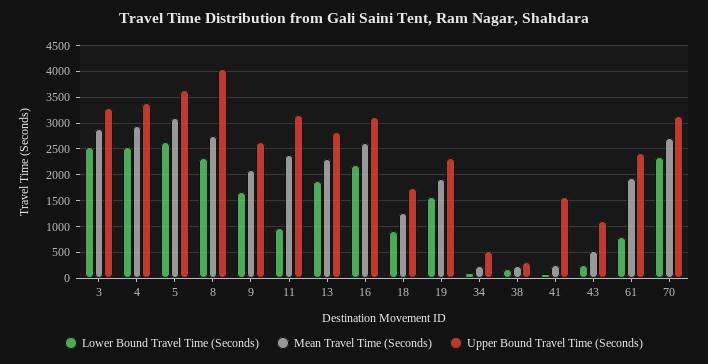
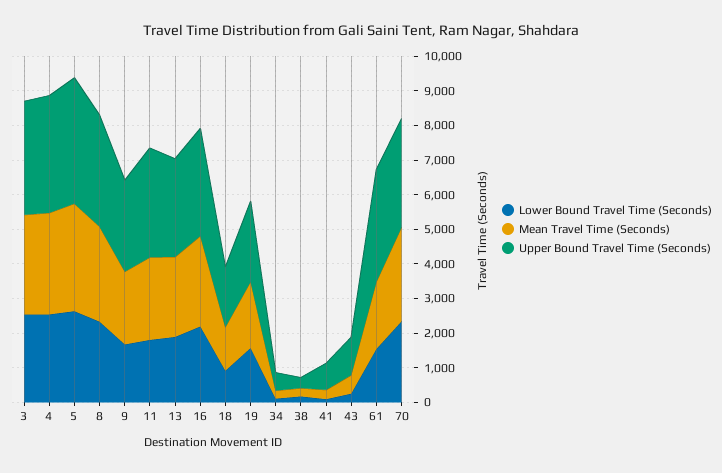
Upper Bound Travel Time (Seconds), 8: 4000 -> 3250
Lower Bound Travel Time (Seconds), 11: 1000 -> 1750
Upper Bound Travel Time (Seconds), 41: 1500 -> 750
Lower Bound Travel Time (Seconds), 61: 750 -> 1500
Upper Bound Travel Time (Seconds), 61: 2500 -> 3250

